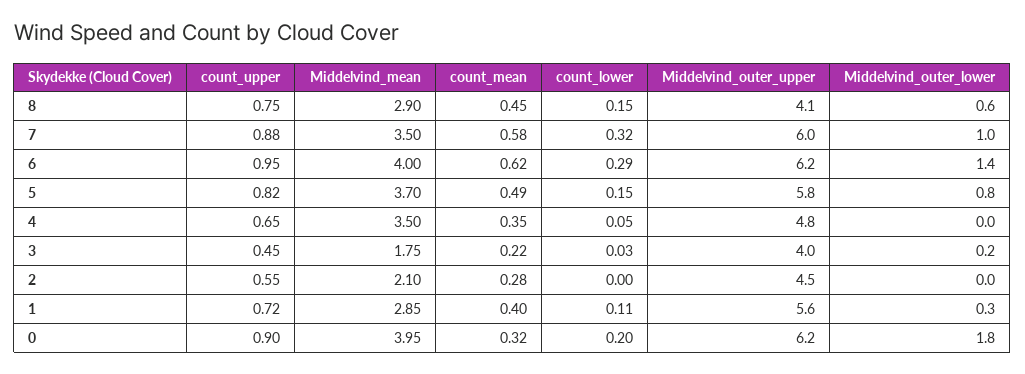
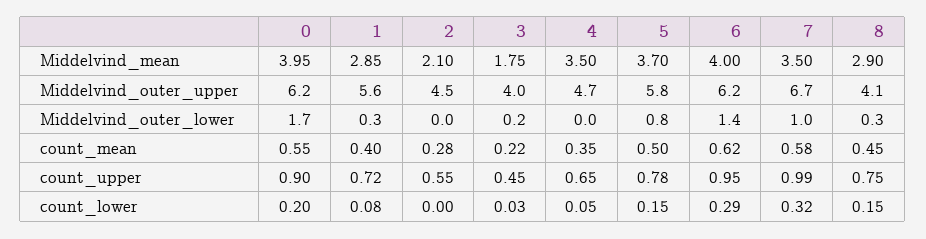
Middelvind_outer_lower, 8: 0.6 -> 0.3
count_upper, 7: 0.88 -> 0.99
Middelvind_outer_upper, 7: 6 -> 6.7
count_upper, 5: 0.82 -> 0.78
count_mean, 5: 0.49 -> 0.5
Middelvind_outer_upper, 4: 4.8 -> 4.7
count_lower, 1: 0.11 -> 0.08
count_mean, 0: 0.32 -> 0.55
Middelvind_outer_lower, 0: 1.8 -> 1.7

